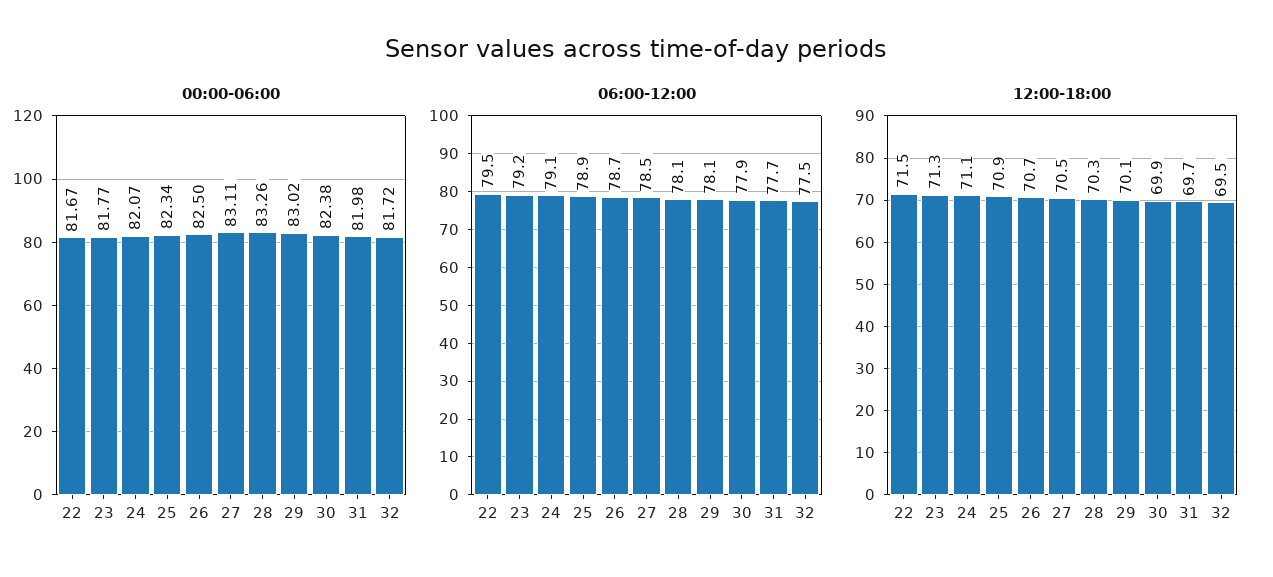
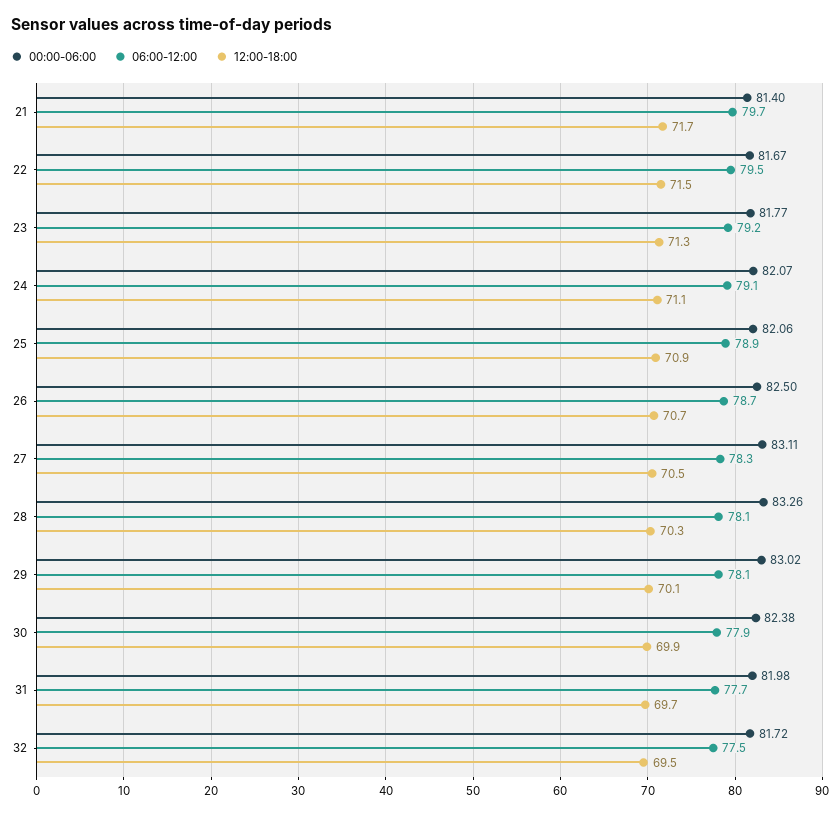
00:00-06:00, 25: 82.34 -> 82.06
06:00-12:00, 27: 78.5 -> 78.3
00:00-06:00, 21: none -> 81.4
06:00-12:00, 21: none -> 79.7
12:00-18:00, 21: none -> 71.7

